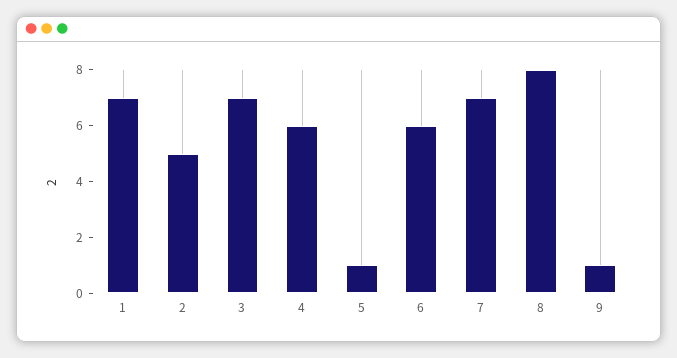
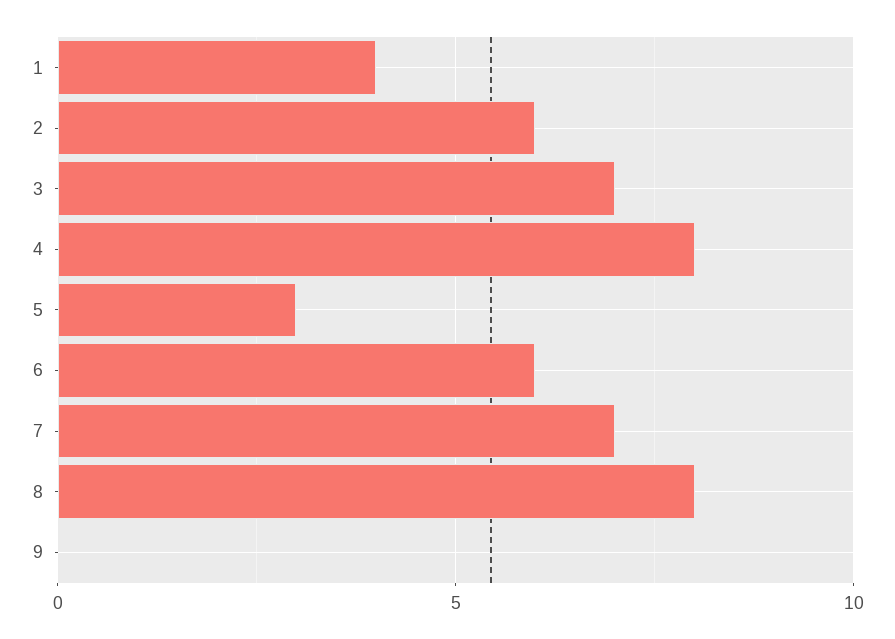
1: 7 -> 4
2: 5 -> 6
4: 6 -> 8
5: 1 -> 3
9: 1 -> 0

